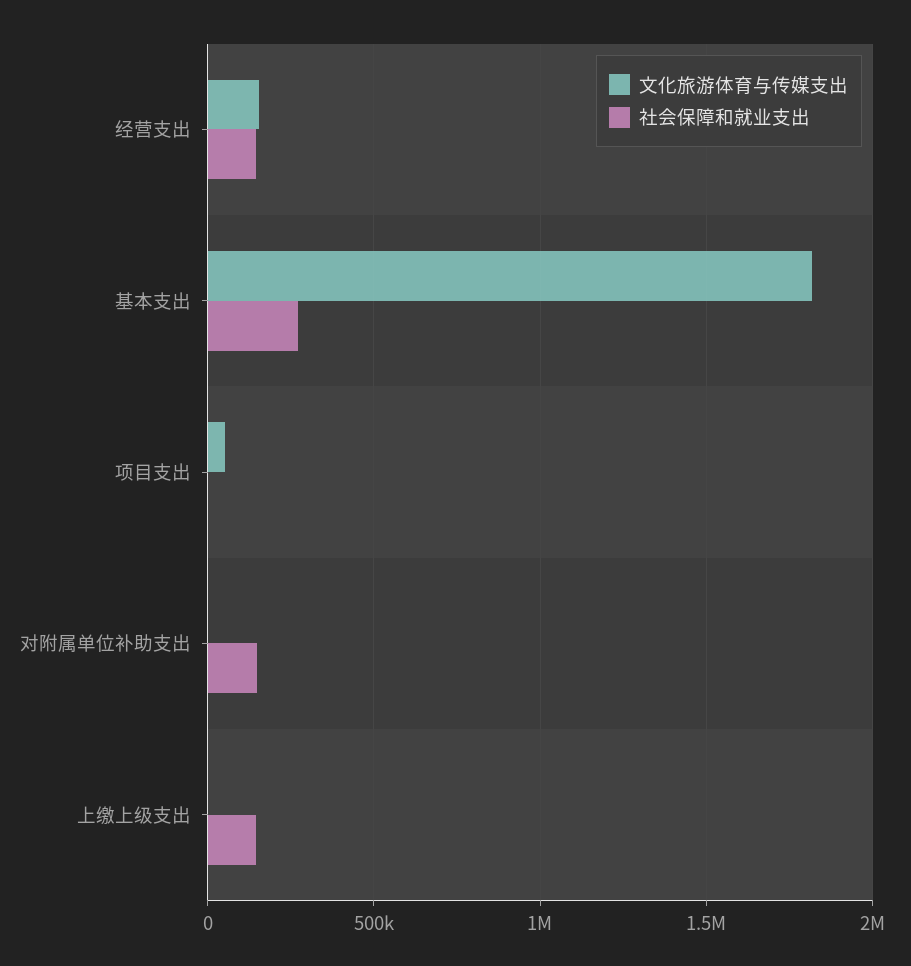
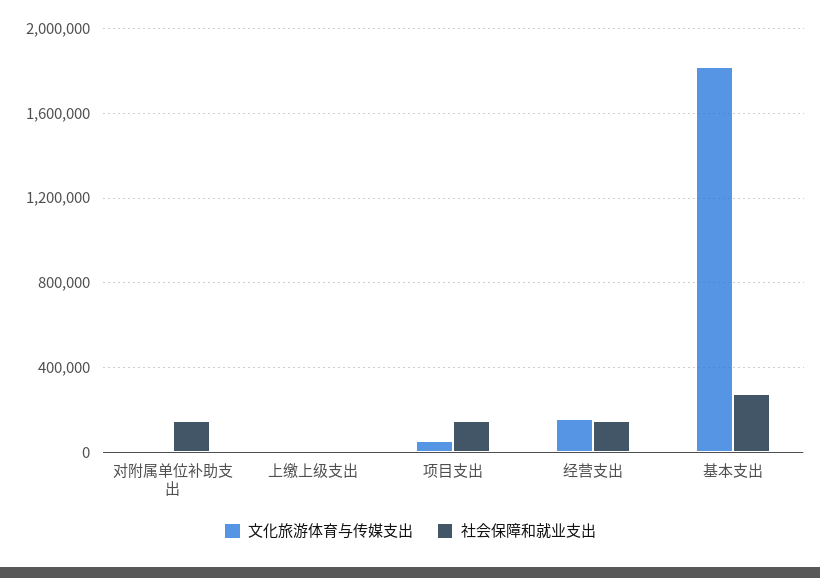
社会保障和就业支出, 项目支出: 0 -> 150000
社会保障和就业支出, 上缴上级支出: 150000 -> 0

